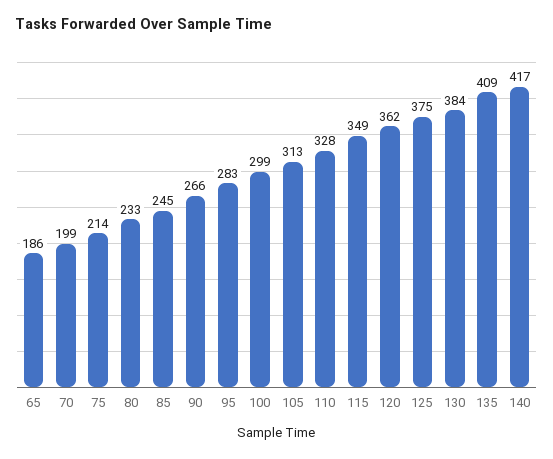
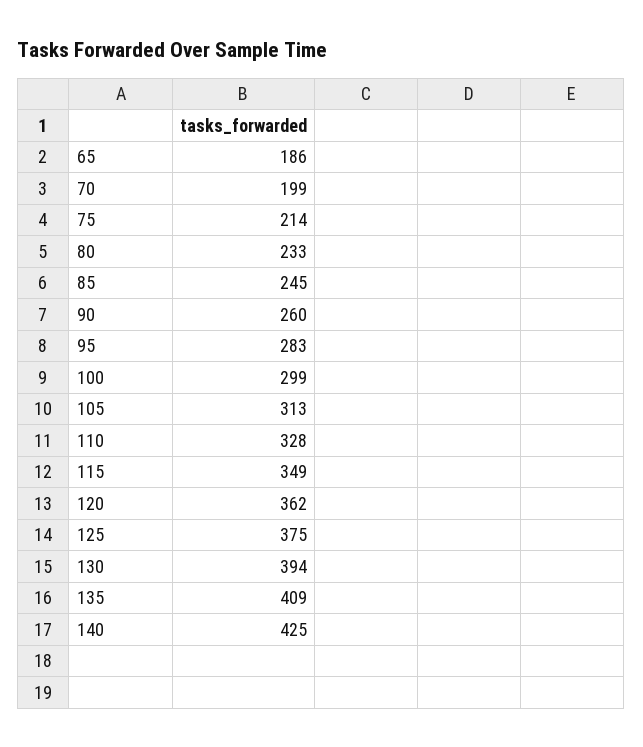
90: 266 -> 260
130: 384 -> 394
140: 417 -> 425

